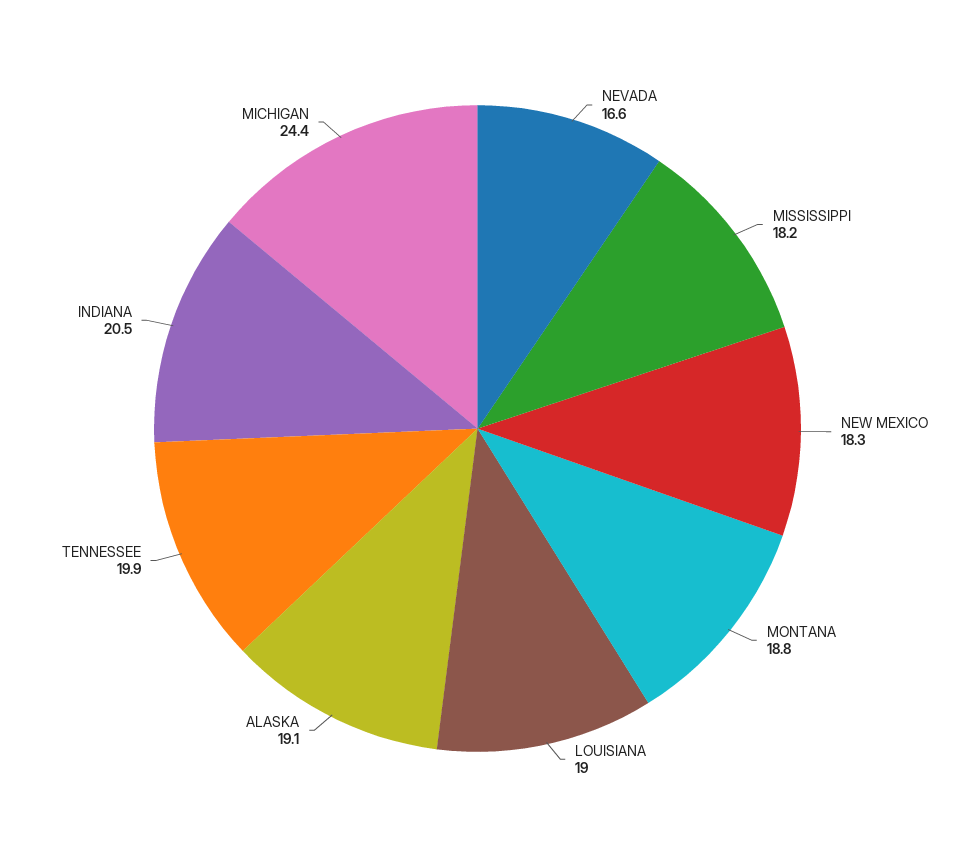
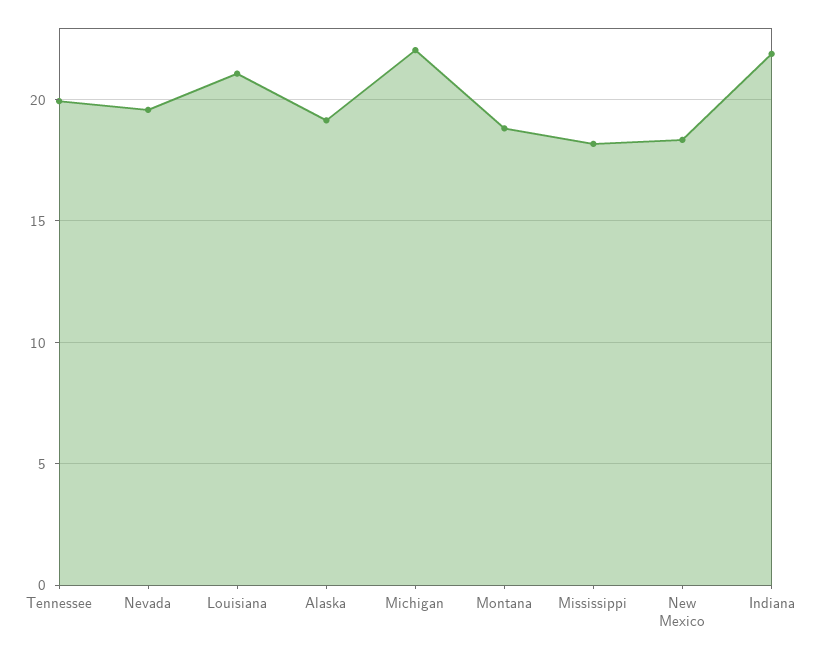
NEVADA: 16.6 -> 19.5
LOUISIANA: 19 -> 21
INDIANA: 20.5 -> 22
MICHIGAN: 24.4 -> 22

